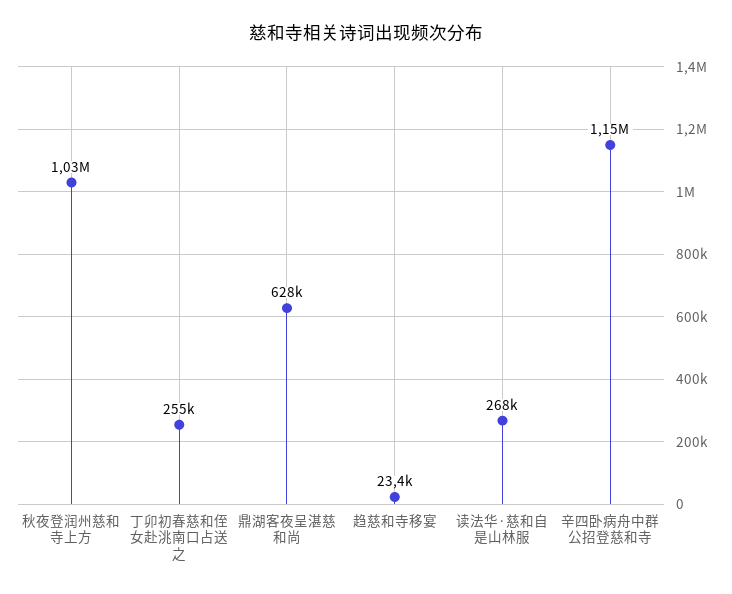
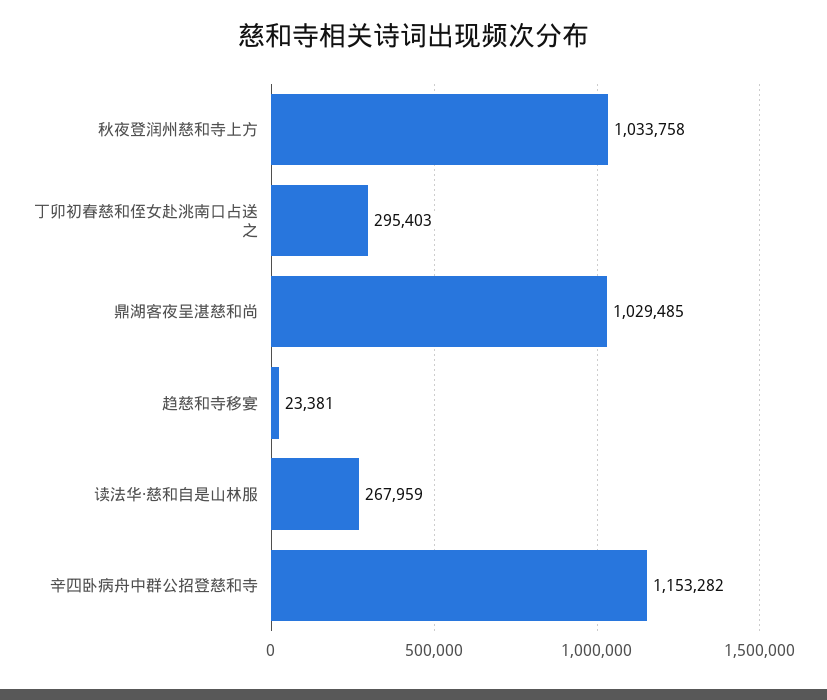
丁卯初春慈和侄女赴洮南口占送之: 255000 -> 295403
鼎湖客夜呈湛慈和尚: 628000 -> 1029485

